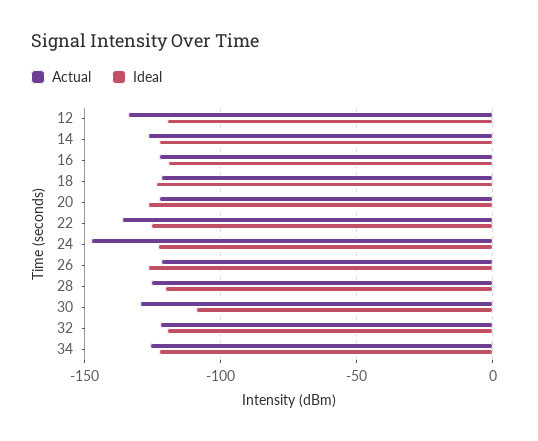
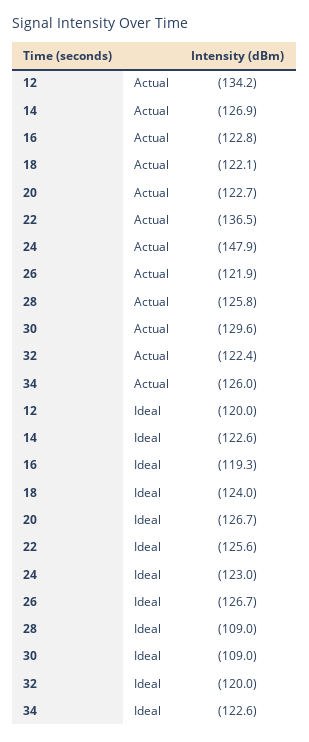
Ideal, 28: -120 -> -109

